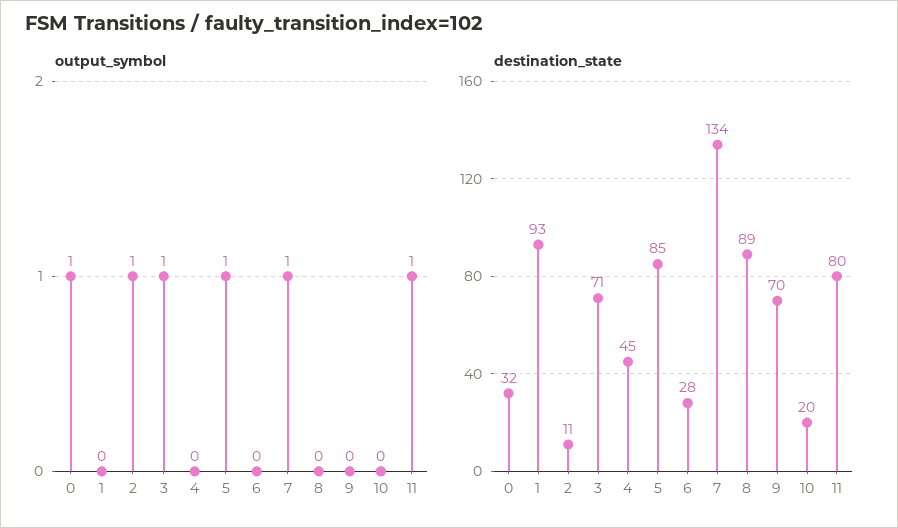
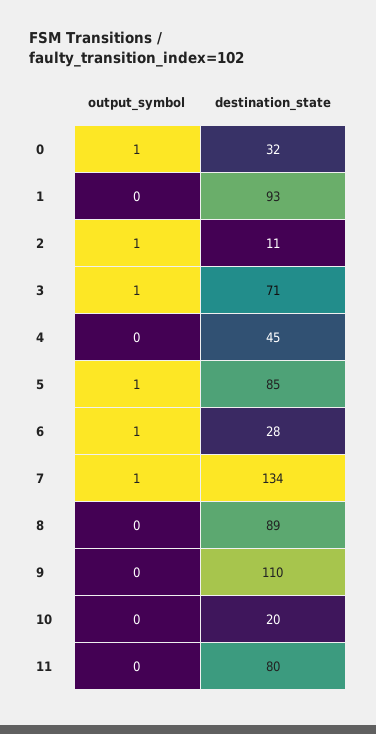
output_symbol, 6: 0 -> 1
output_symbol, 11: 1 -> 0
destination_state, 9: 70 -> 110

